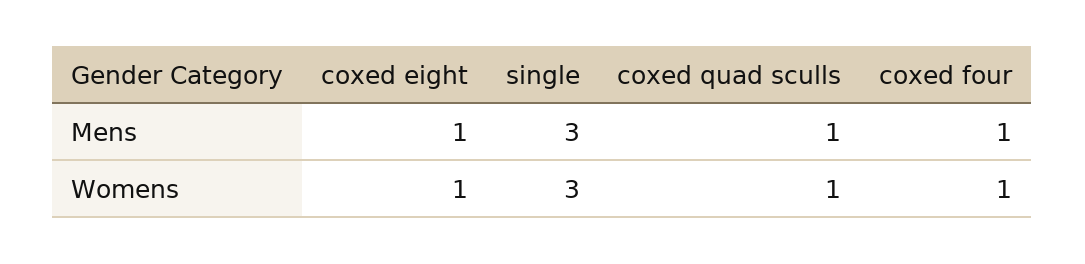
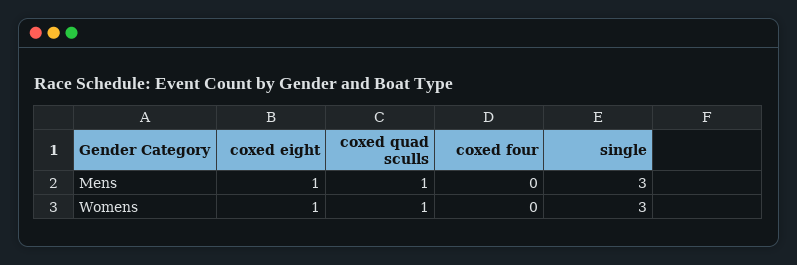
coxed four, Mens: 1 -> 0
coxed four, Womens: 1 -> 0

